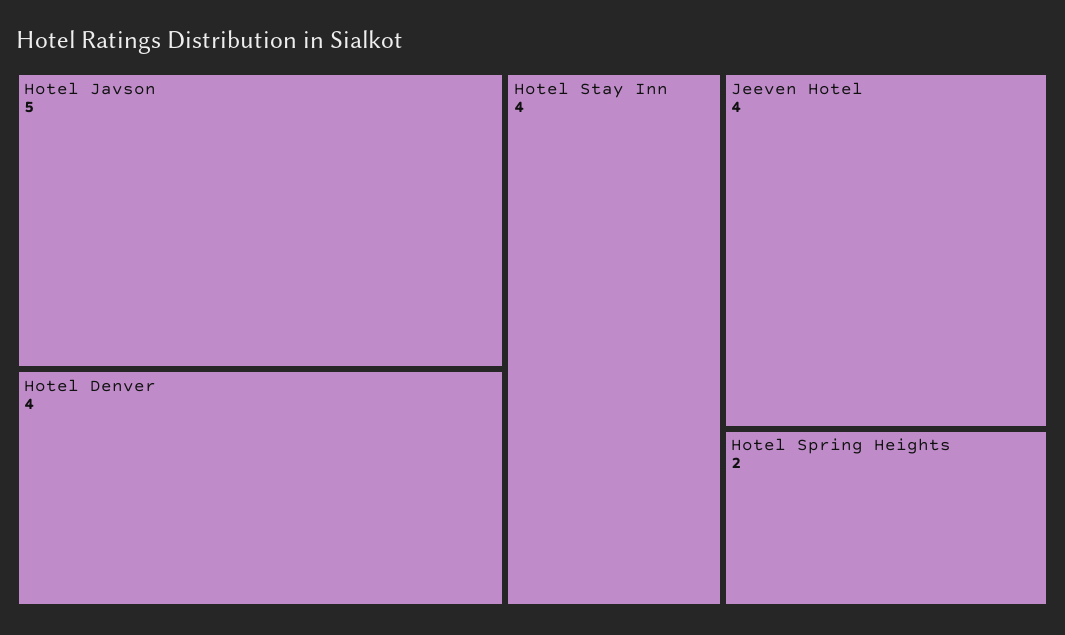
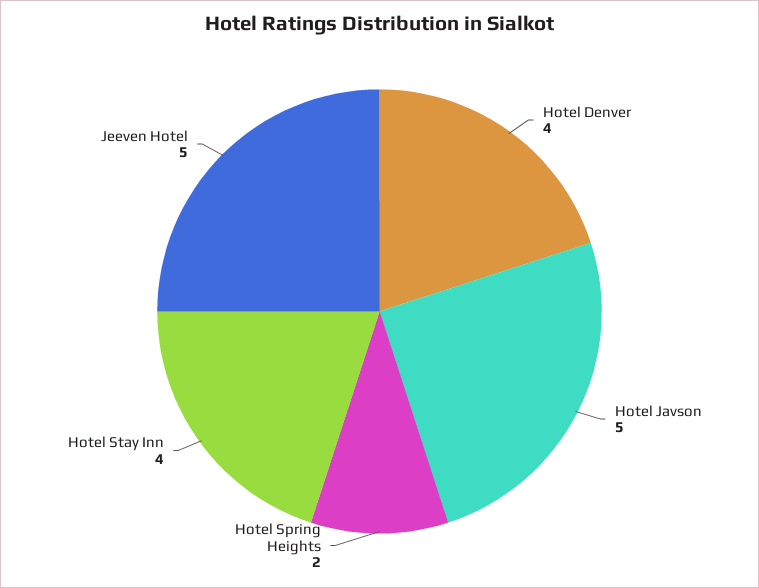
Jeeven Hotel: 4 -> 5

